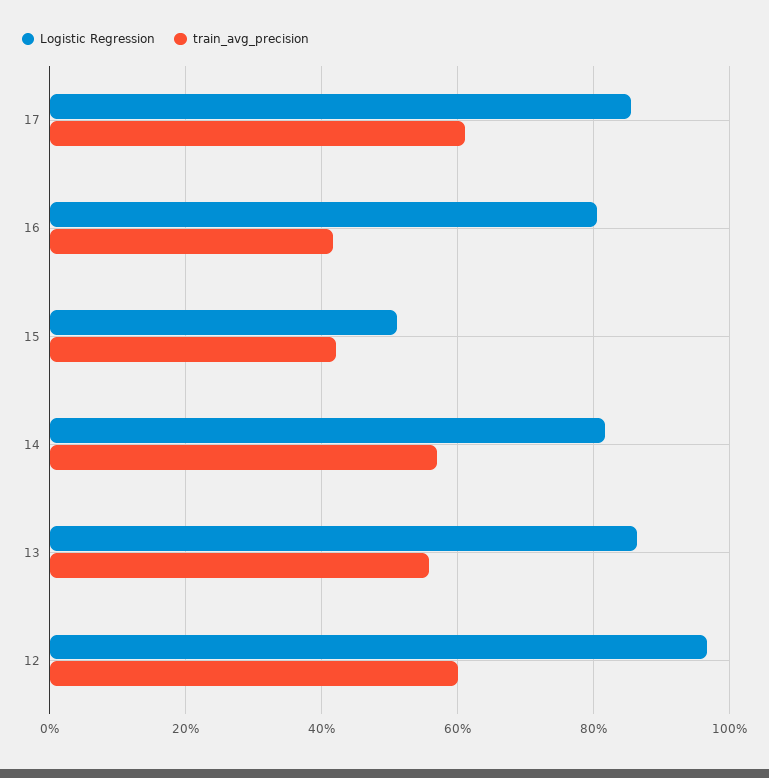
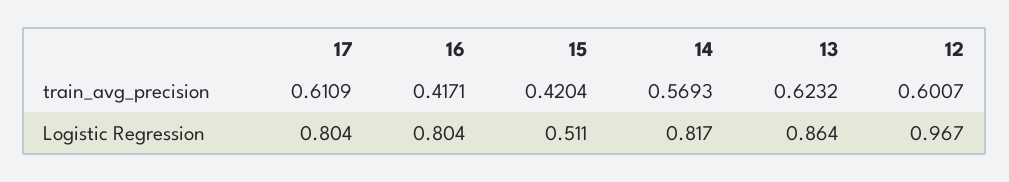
Logistic Regression, 17: 0.86 -> 0.804
train_avg_precision, 13: 0.56 -> 0.6232

